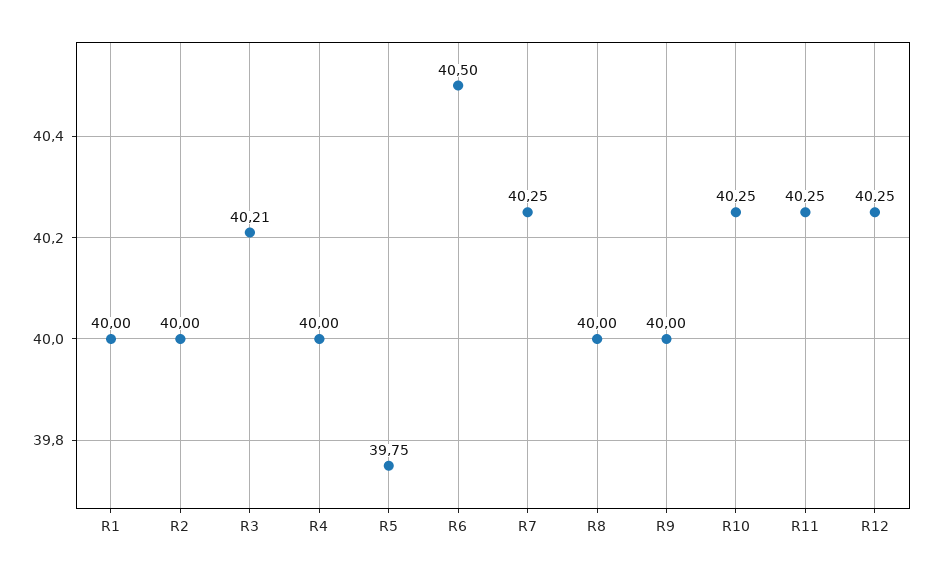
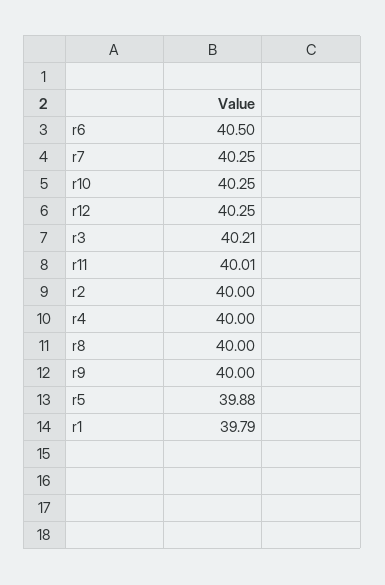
R1: 40 -> 39.79
R5: 39.75 -> 39.88
R11: 40.25 -> 40.01

